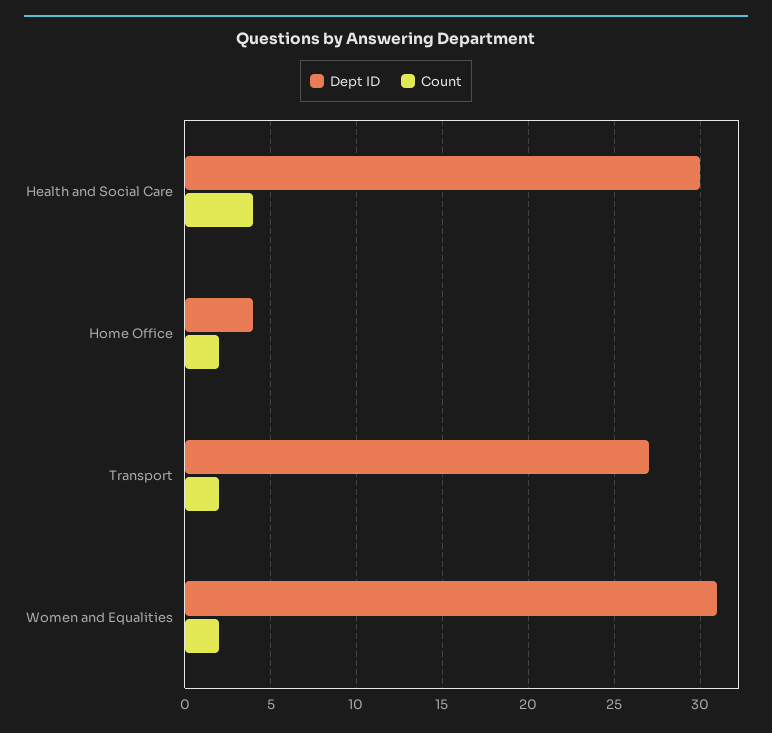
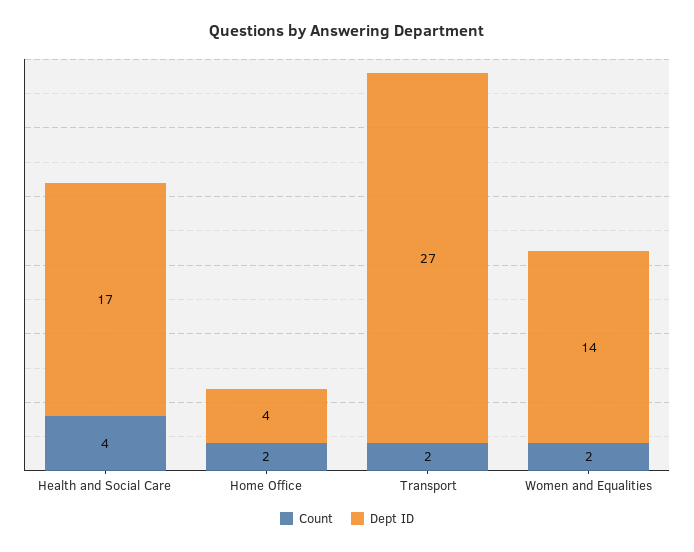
Dept ID, Health and Social Care: 30 -> 17
Dept ID, Women and Equalities: 31 -> 14

